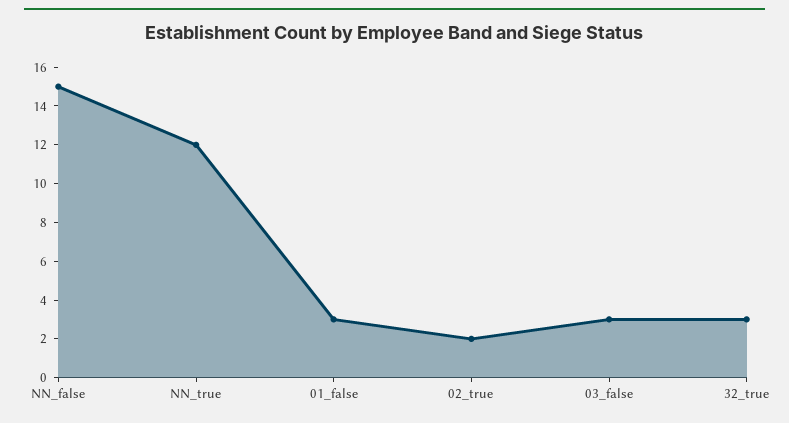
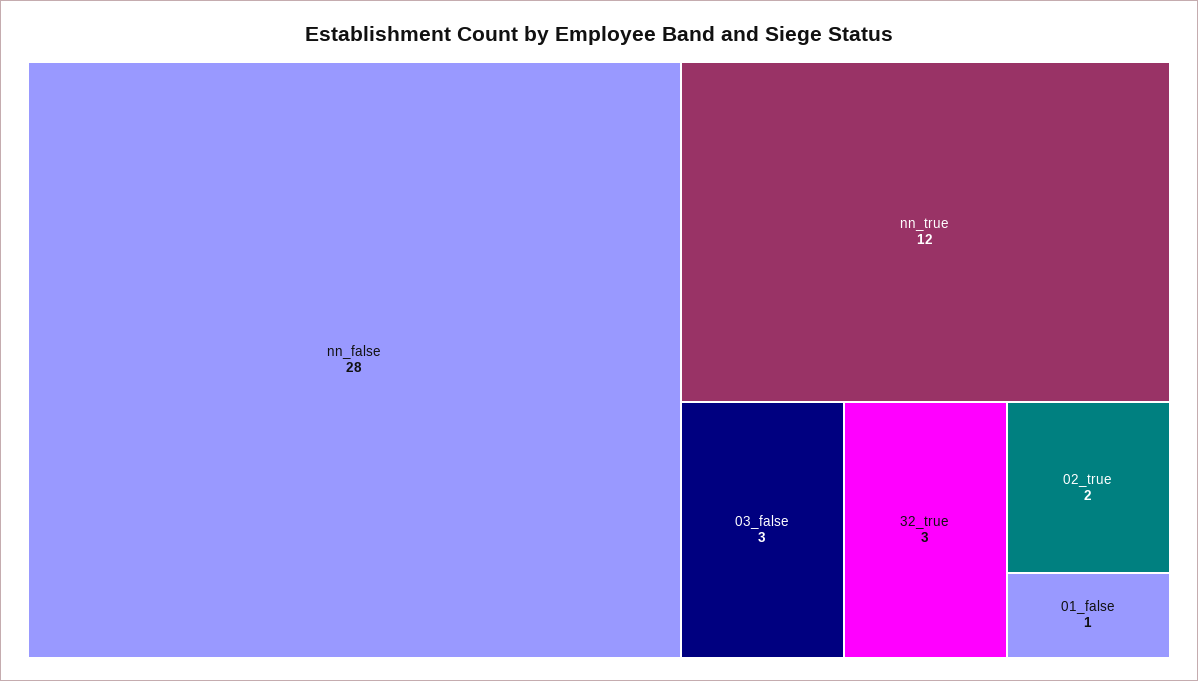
NN_false: 15 -> 28
01_false: 3 -> 1

